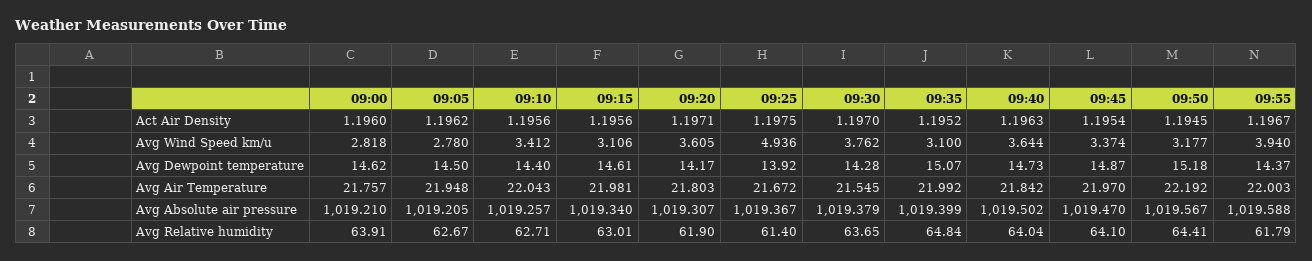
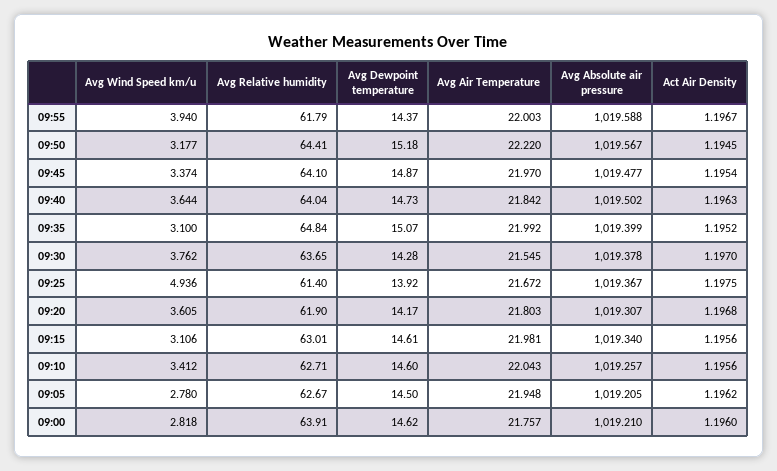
09:20, Act Air Density: 1.1971 -> 1.1968
09:10, Avg Dewpoint temperature: 14.4 -> 14.6
09:50, Avg Air Temperature: 22.192 -> 22.22
09:30, Avg Absolute air pressure: 1019.379 -> 1019.378
09:45, Avg Absolute air pressure: 1019.47 -> 1019.477

